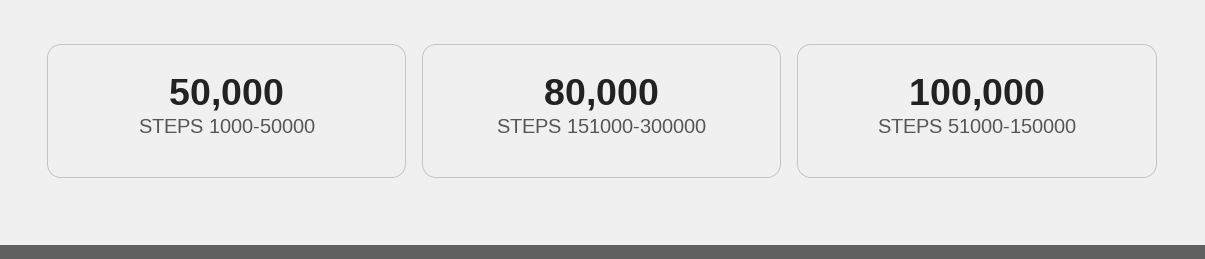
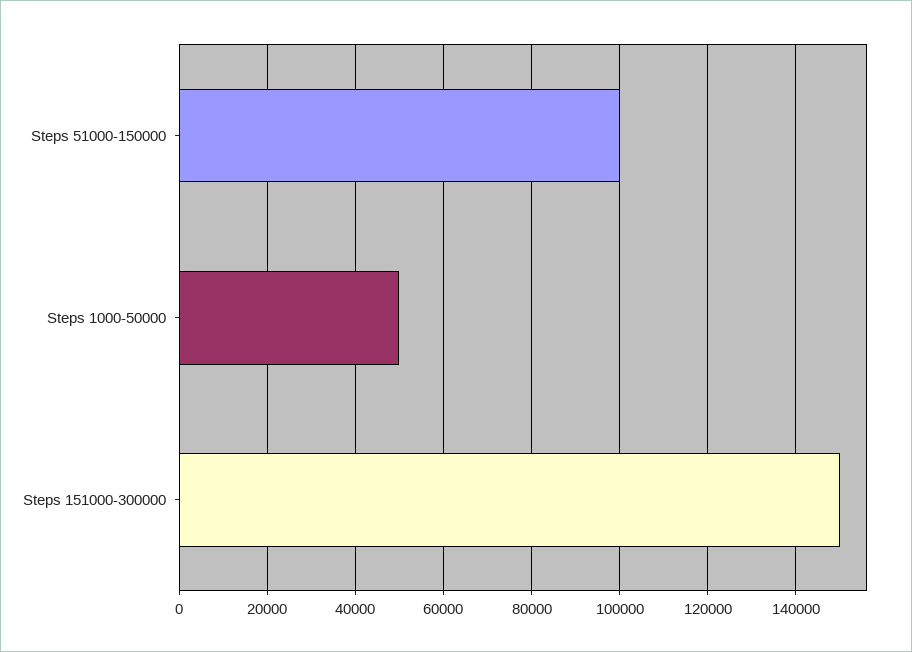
STEPS 151000-300000: 80000 -> 150000

